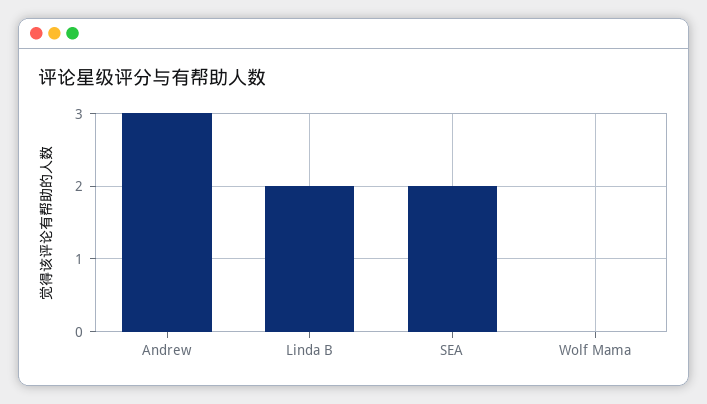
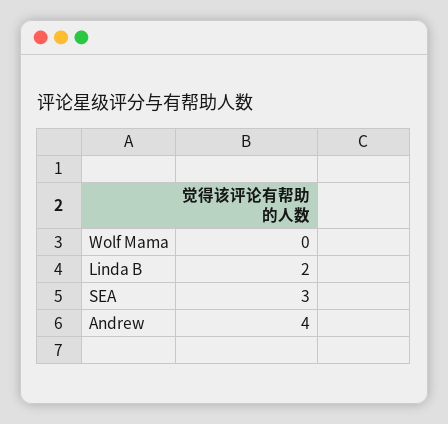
Andrew: 3 -> 4
SEA: 2 -> 3

